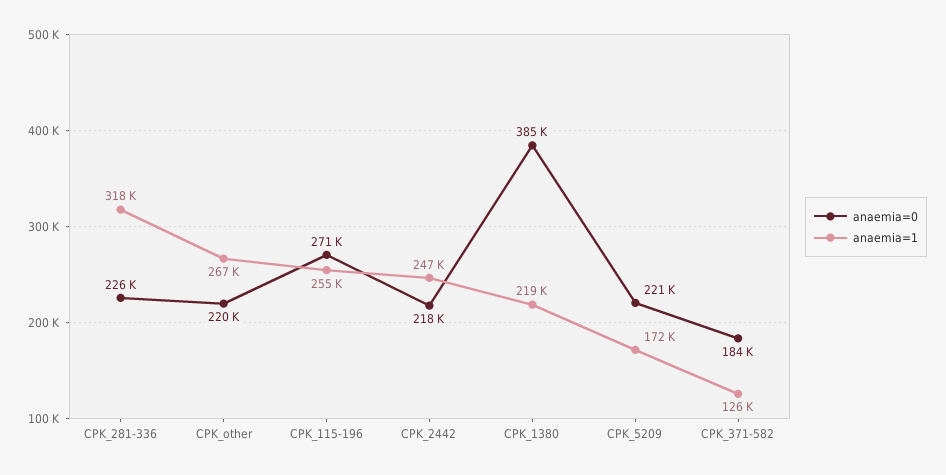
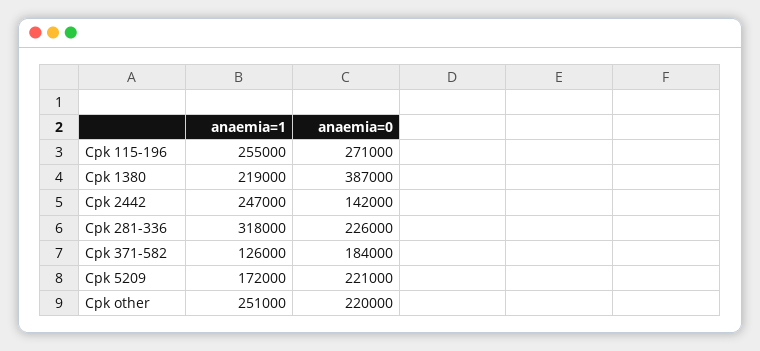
anaemia=1, CPK_other: 267000 -> 251000
anaemia=0, CPK_2442: 218000 -> 142000
anaemia=0, CPK_1380: 385000 -> 387000

